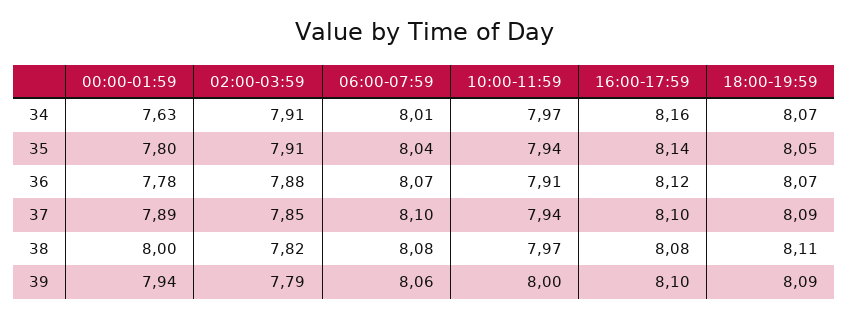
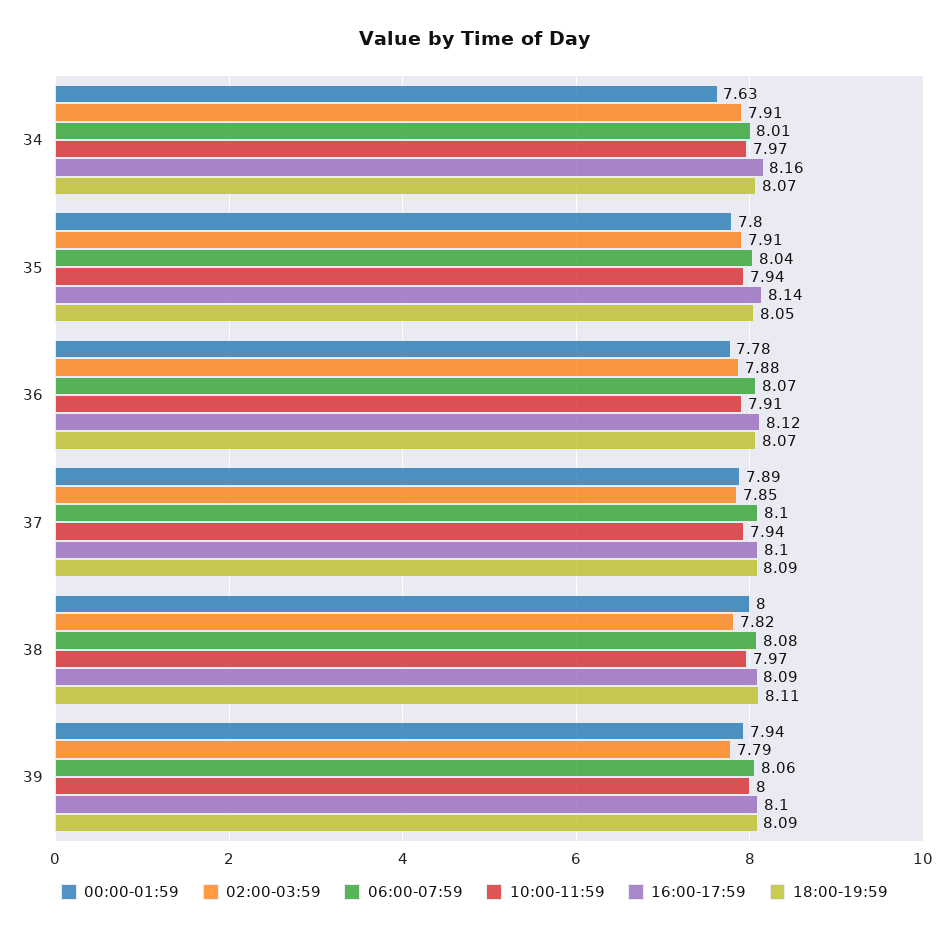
16:00-17:59, 38: 8.08 -> 8.09

